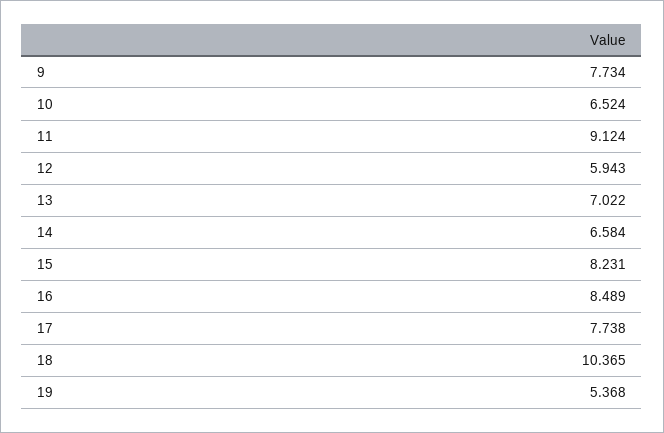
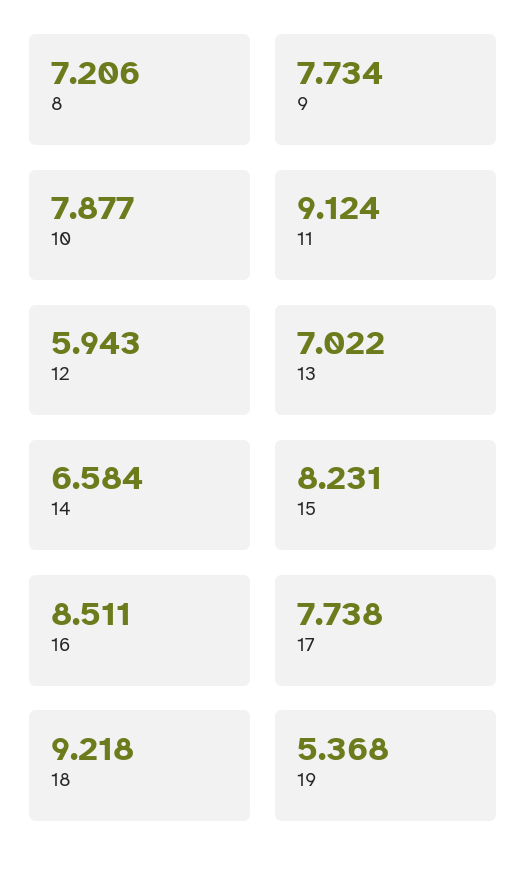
10: 6.524 -> 7.877
16: 8.489 -> 8.511
18: 10.365 -> 9.218
8: none -> 7.206

